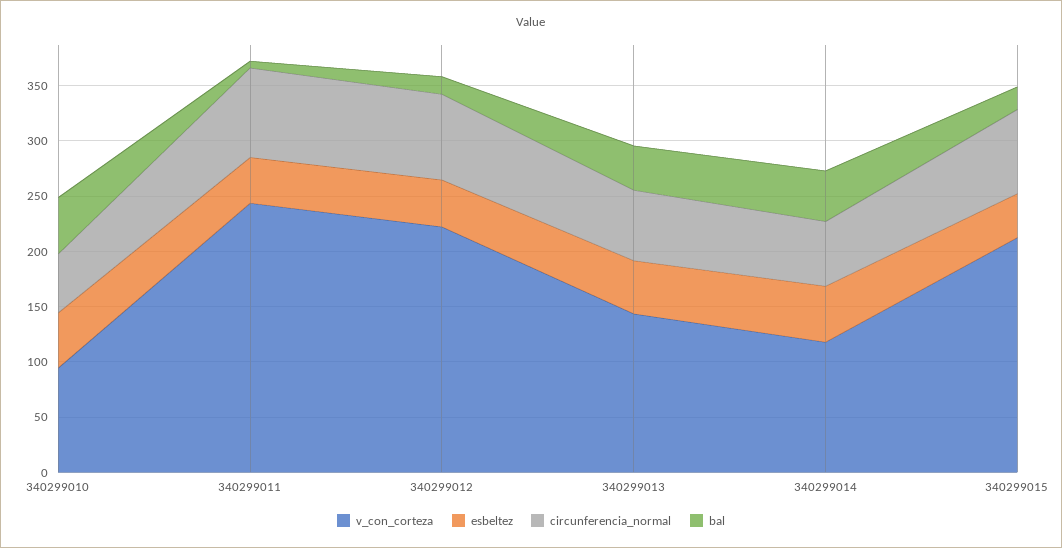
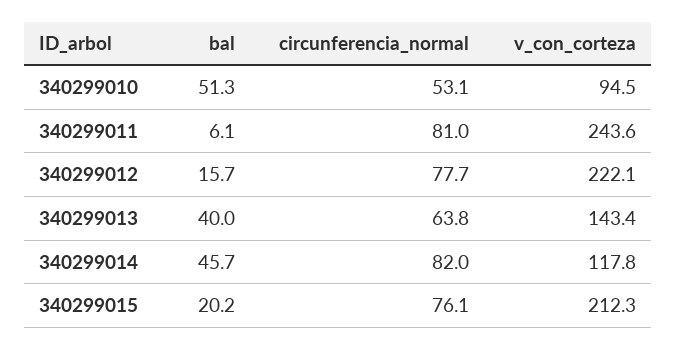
esbeltez, 340299010: 50 -> none
esbeltez, 340299011: 40 -> none
esbeltez, 340299012: 40 -> none
esbeltez, 340299013: 50 -> none
esbeltez, 340299014: 50 -> none
circunferencia_normal, 340299014: 60 -> 82
esbeltez, 340299015: 40 -> none

